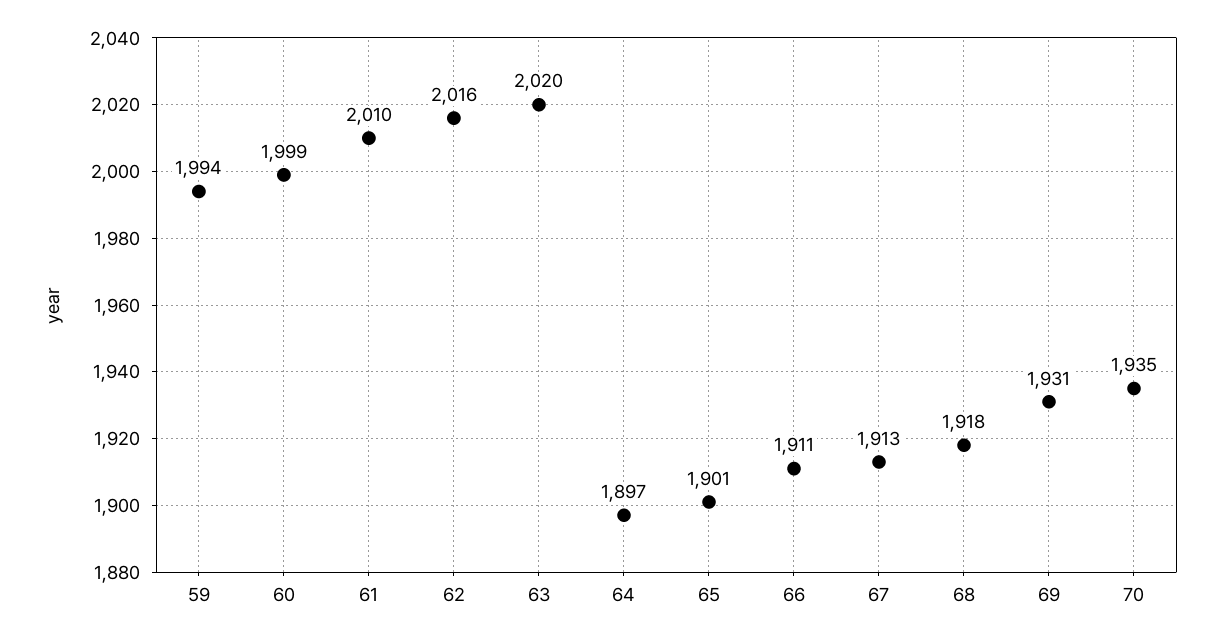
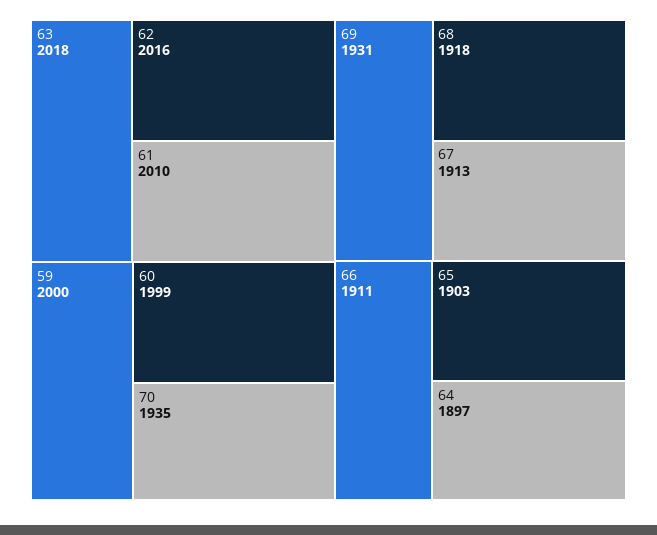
59: 1994 -> 2000
63: 2020 -> 2018
65: 1901 -> 1903

